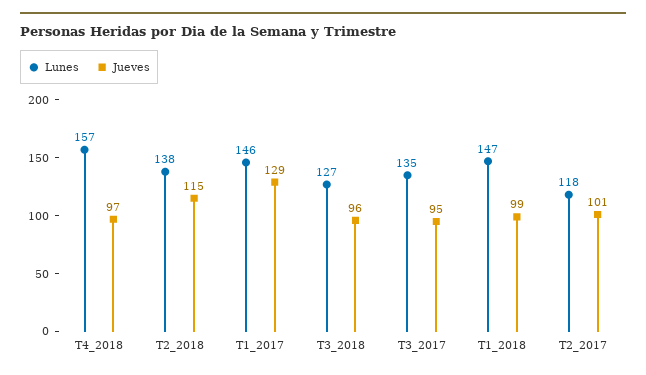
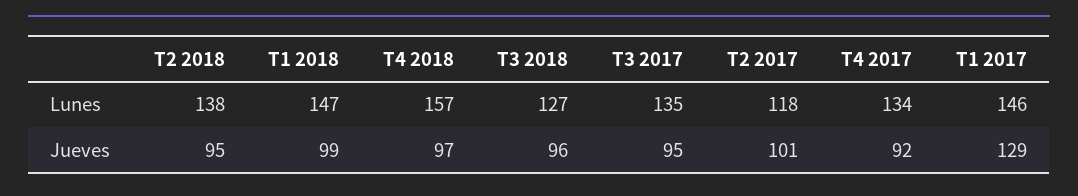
Jueves, T2_2018: 115 -> 95
Lunes, T4 2017: none -> 134
Jueves, T4 2017: none -> 92

